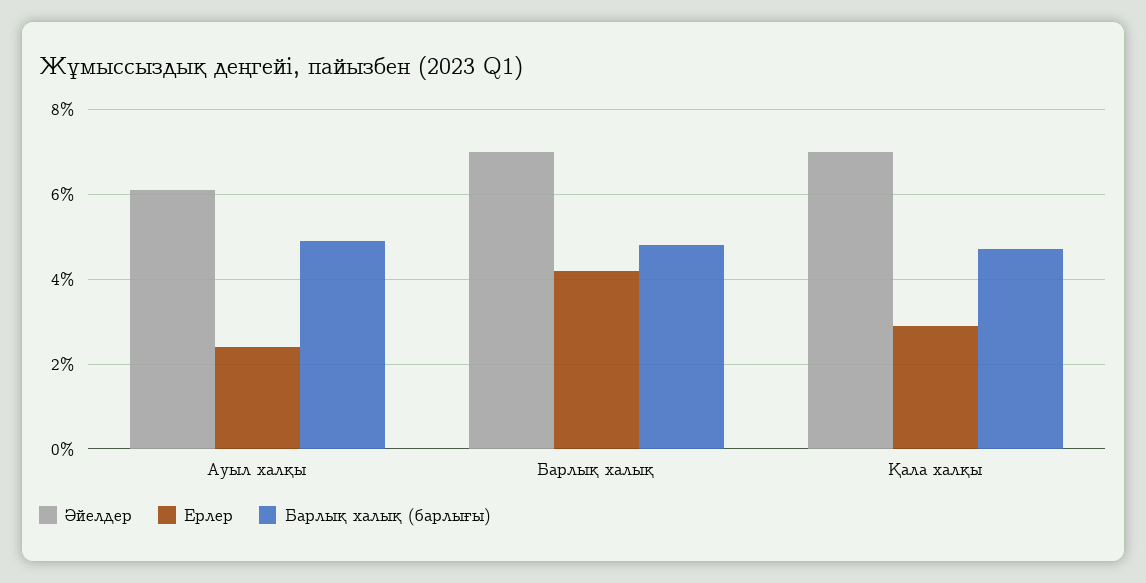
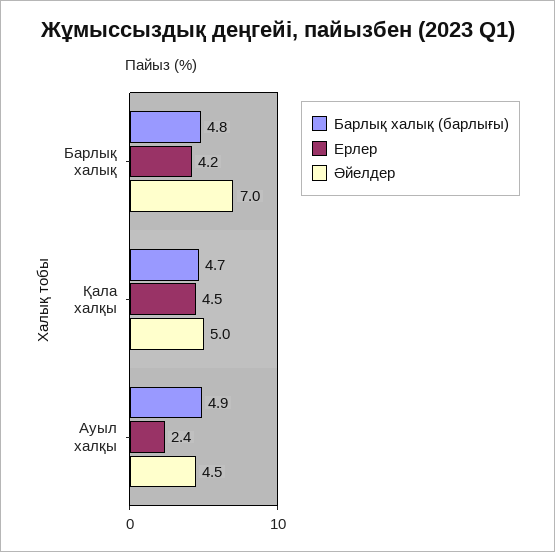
Әйелдер, Ауыл халқы: 6 -> 4.5
Әйелдер, Қала халқы: 7 -> 5
Ерлер, Қала халқы: 3 -> 4.5

